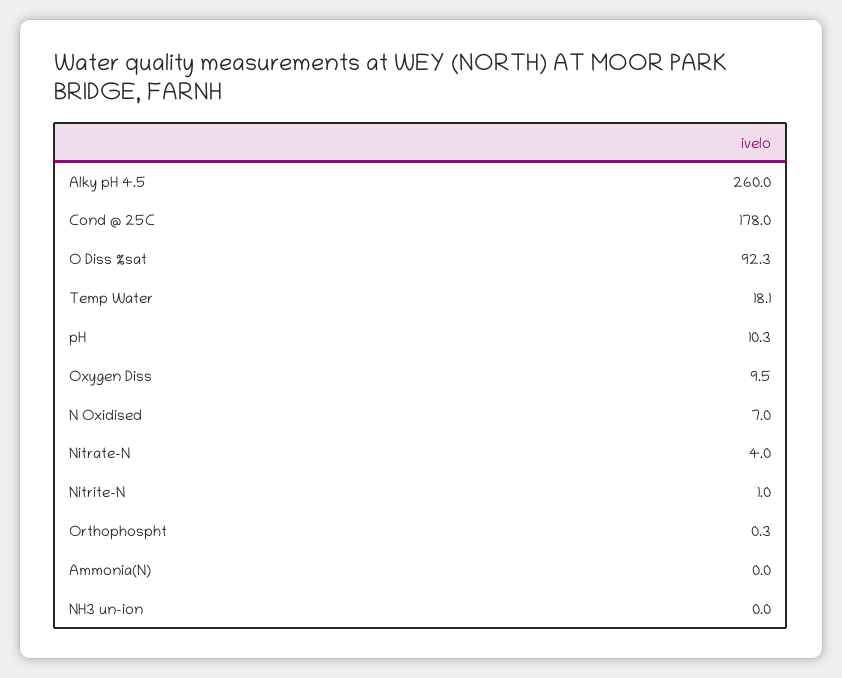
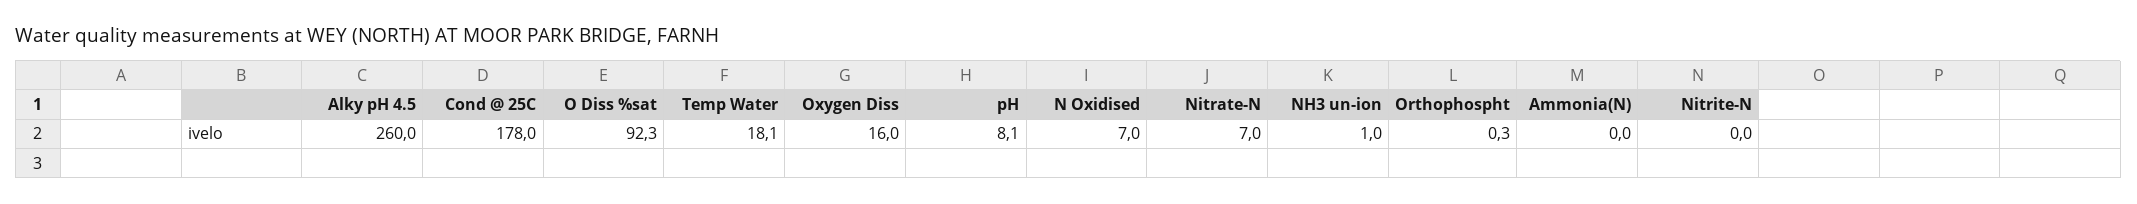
pH: 10.3 -> 8.1
Oxygen Diss: 9.5 -> 16
Nitrate-N: 4 -> 7
Nitrite-N: 1 -> 0
NH3 un-ion: 0 -> 1

